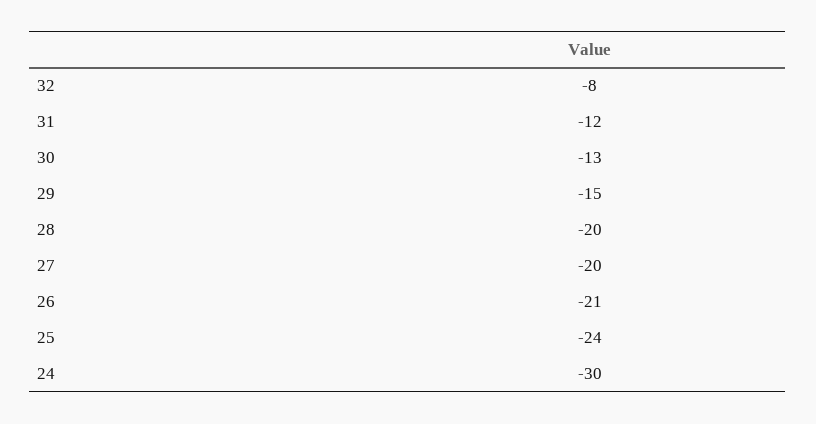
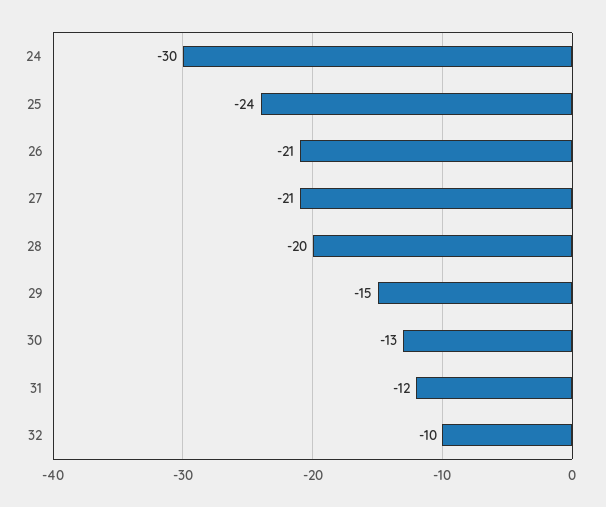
32: -8 -> -10
27: -20 -> -21

